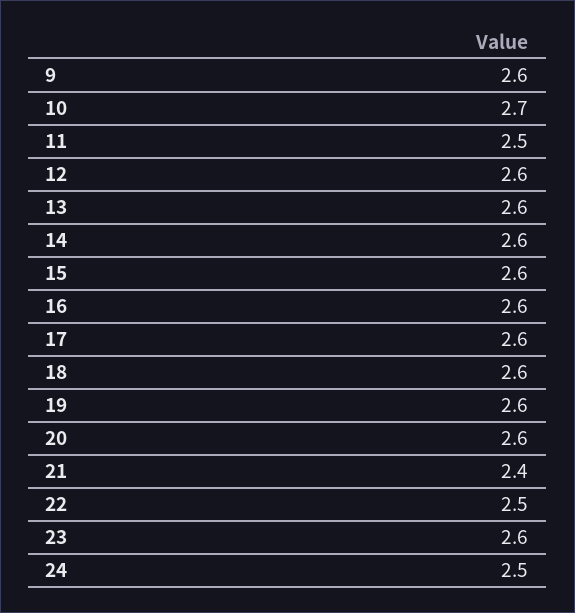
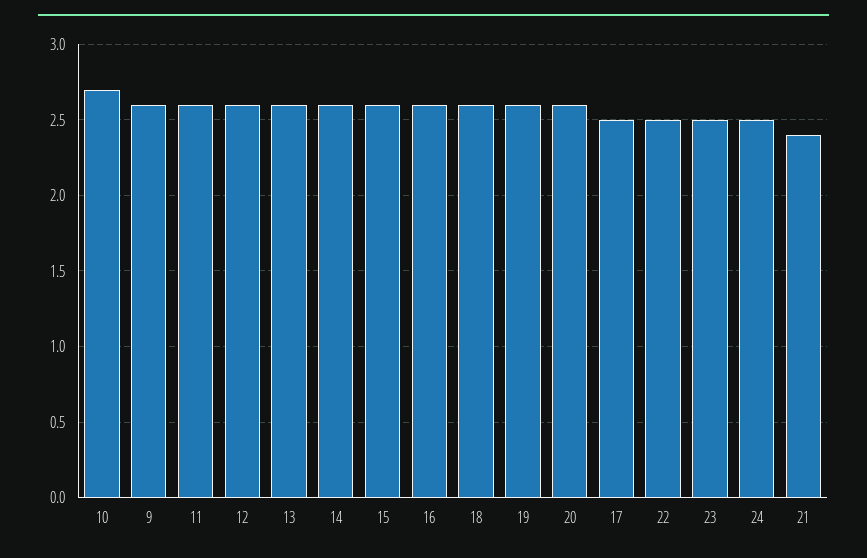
11: 2.5 -> 2.6
17: 2.6 -> 2.5
23: 2.6 -> 2.5

